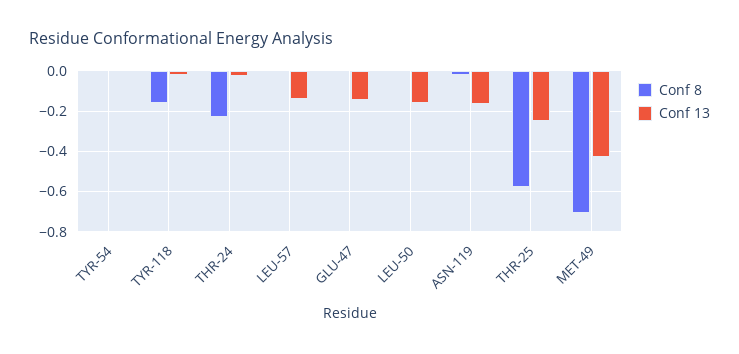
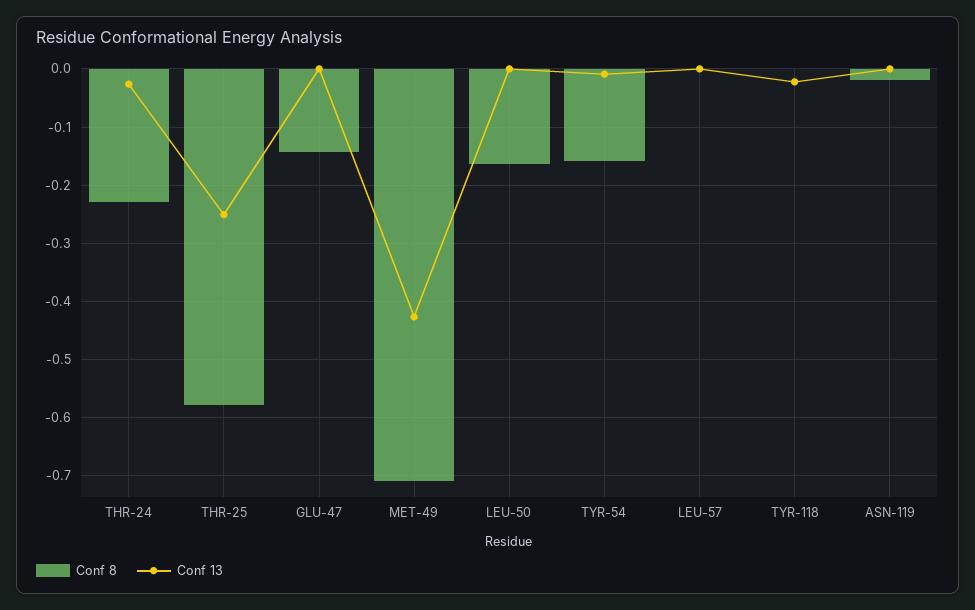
Conf 8, TYR-54: 0 -> -0.16
Conf 8, TYR-118: -0.15 -> 0
Conf 13, LEU-57: -0.15 -> 0
Conf 8, GLU-47: 0 -> -0.14
Conf 13, GLU-47: -0.15 -> 0
Conf 8, LEU-50: 0 -> -0.16
Conf 13, LEU-50: -0.15 -> 0
Conf 13, ASN-119: -0.15 -> 0

